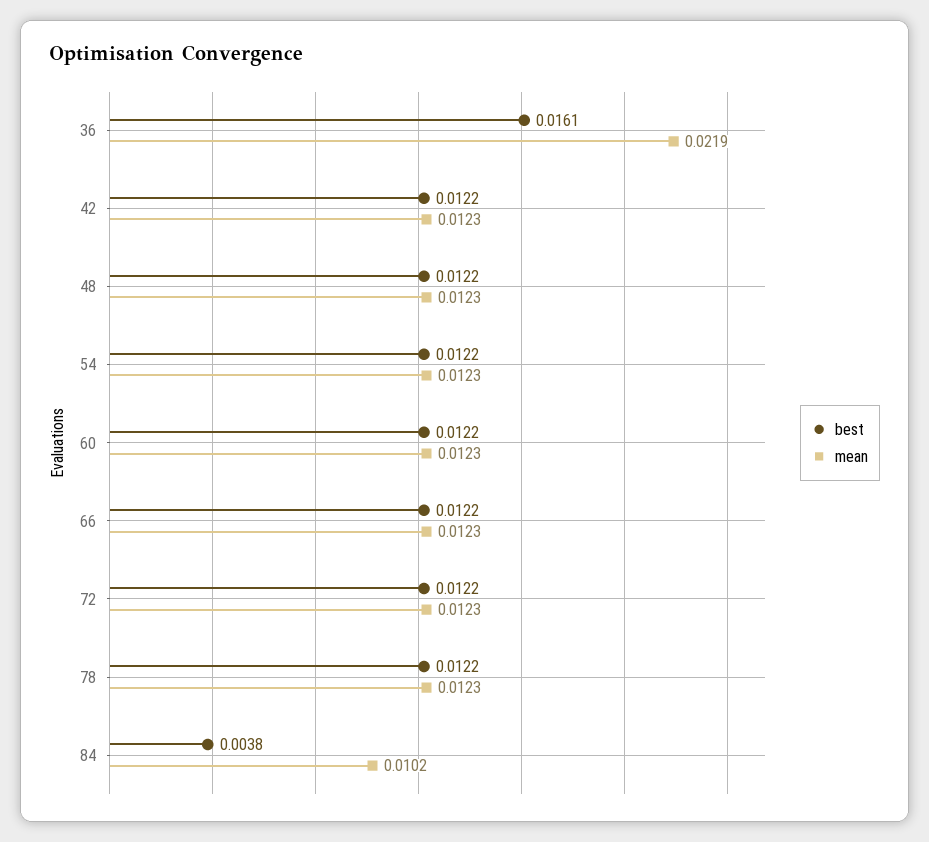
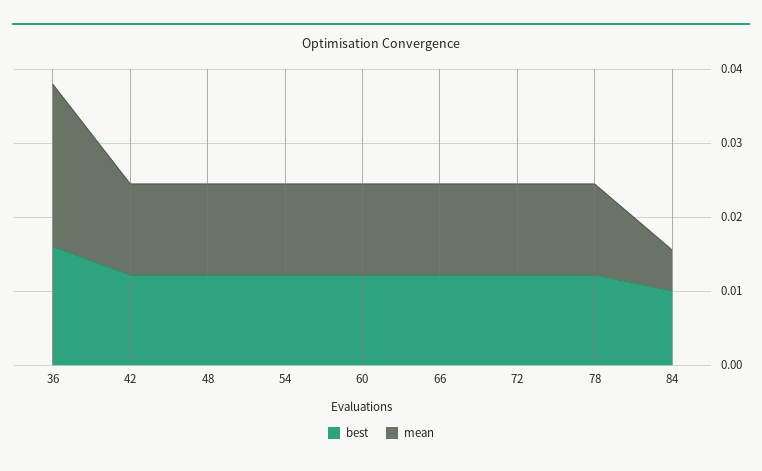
best, 84: 0.0038 -> 0.01
mean, 84: 0.0102 -> 0.006

